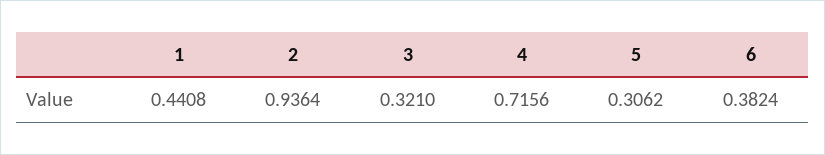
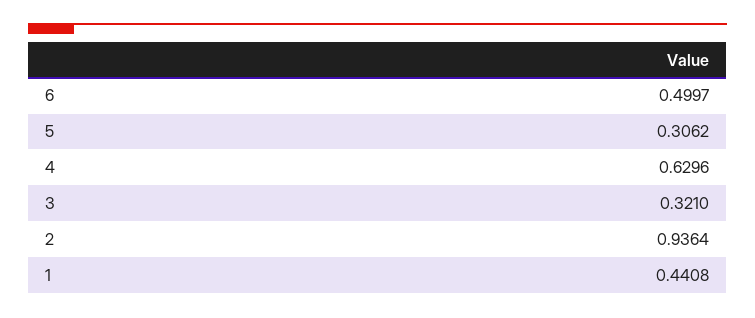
4: 0.7156 -> 0.6296
6: 0.3824 -> 0.4997

